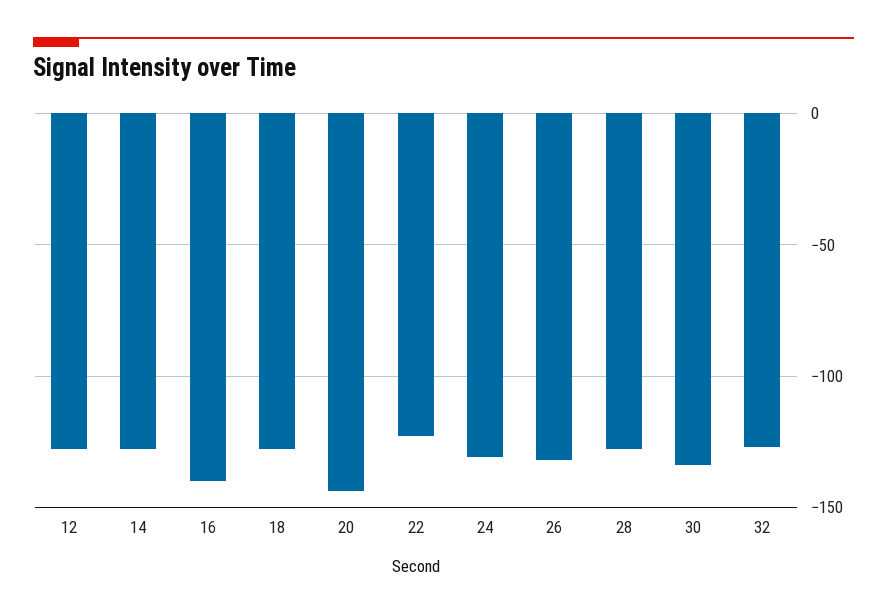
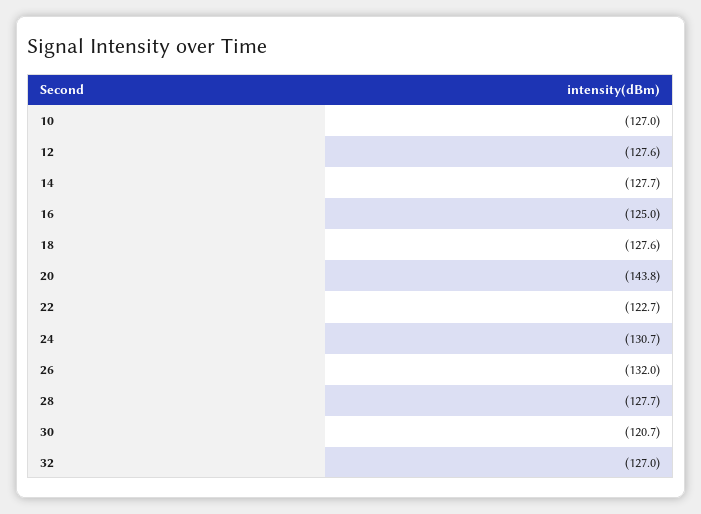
16: -140 -> -125
30: -135 -> -120.7
10: none -> -127

